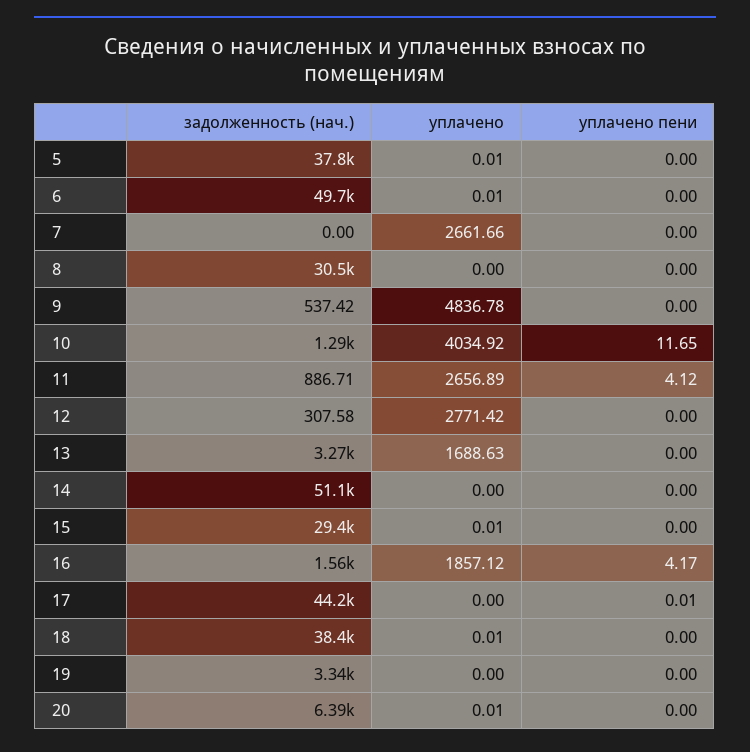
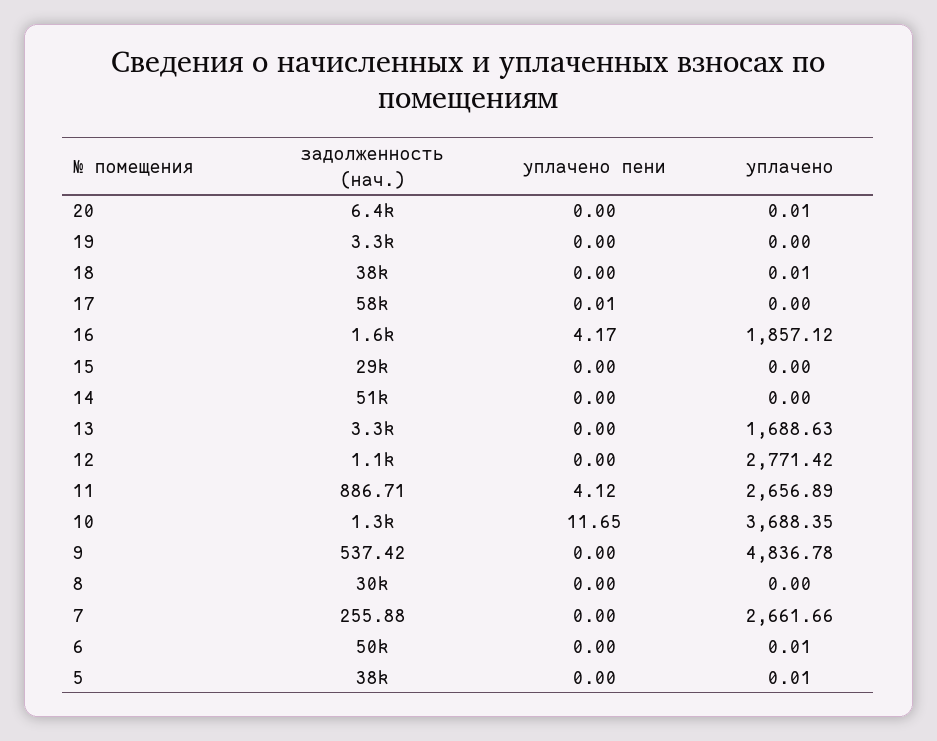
задолженность (нач.), 7: 0 -> 255.88
уплачено, 10: 4034.92 -> 3688.35
задолженность (нач.), 12: 307.58 -> 1100
уплачено, 15: 0.01 -> 0
задолженность (нач.), 17: 44200 -> 58000

